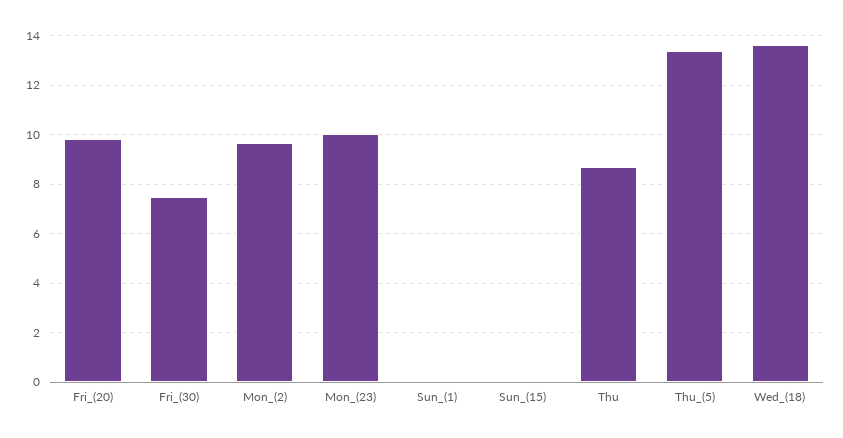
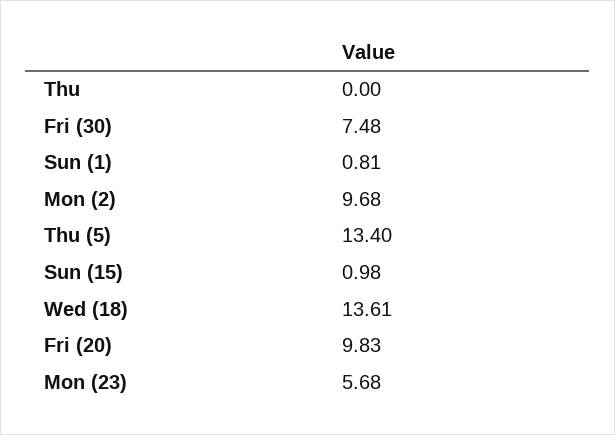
Mon_(23): 10 -> 5.68
Sun_(1): 0 -> 0.81
Sun_(15): 0 -> 0.98
Thu: 8.75 -> 0

